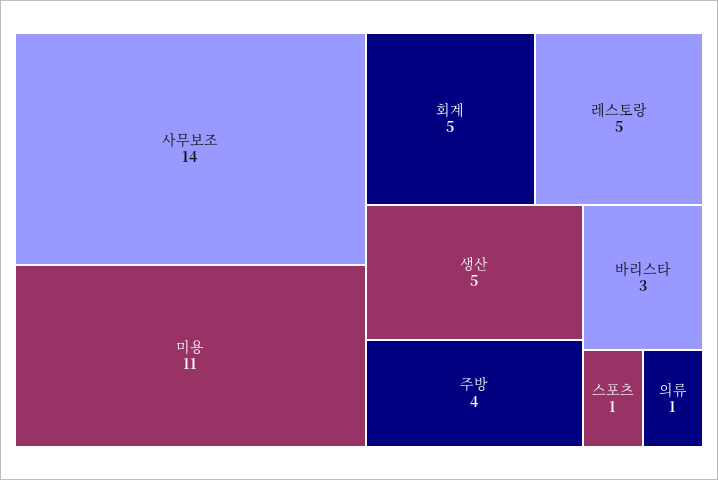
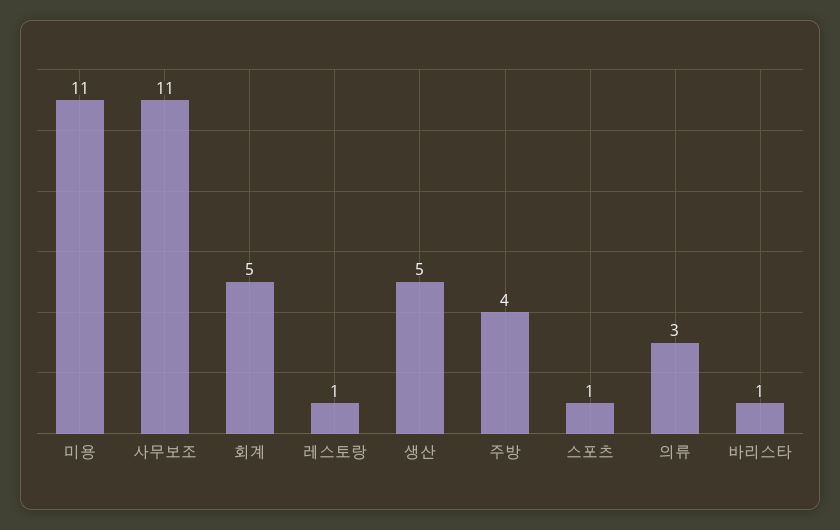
사무보조: 14 -> 11
레스토랑: 5 -> 1
바리스타: 3 -> 1
의류: 1 -> 3

